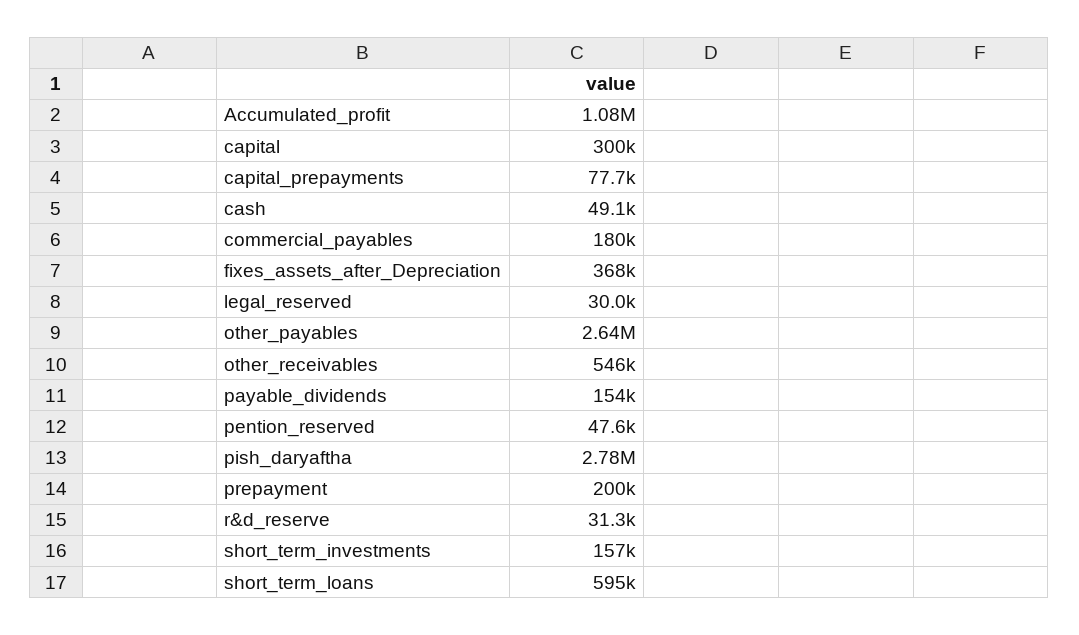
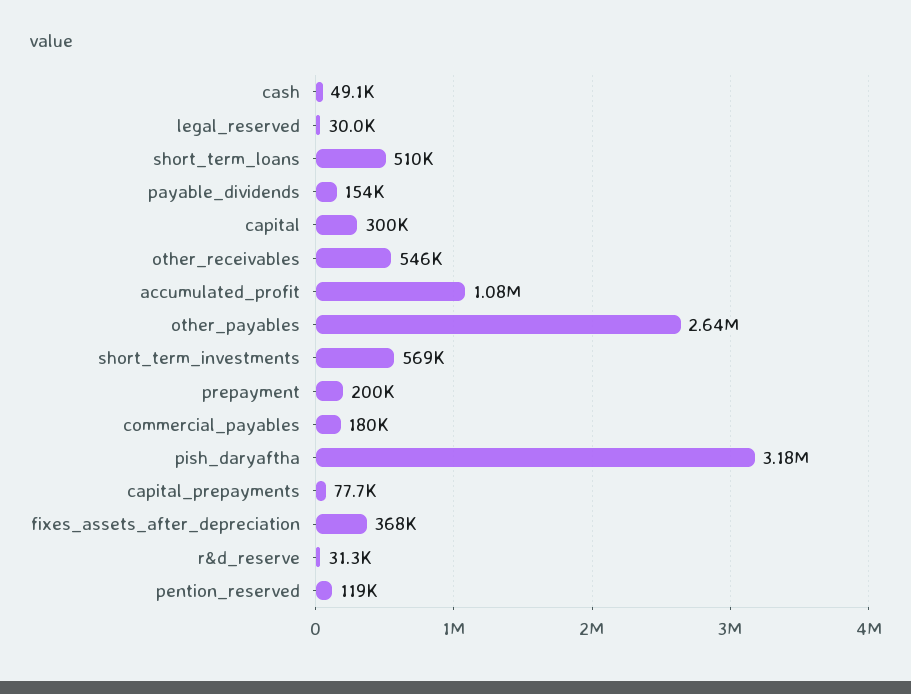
pention_reserved: 47600 -> 119000
pish_daryaftha: 2780000 -> 3180000
short_term_investments: 157000 -> 569000
short_term_loans: 595000 -> 510000

